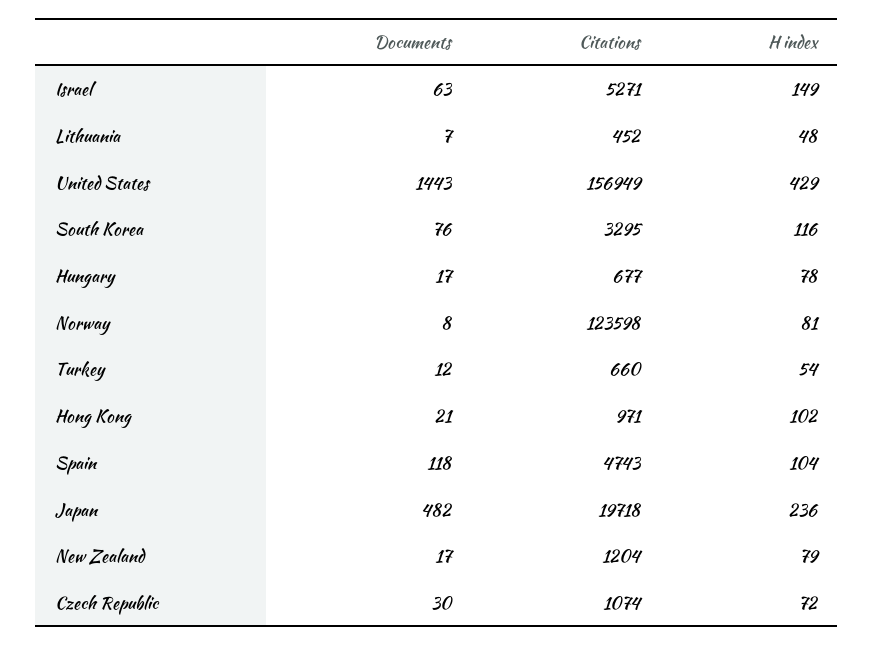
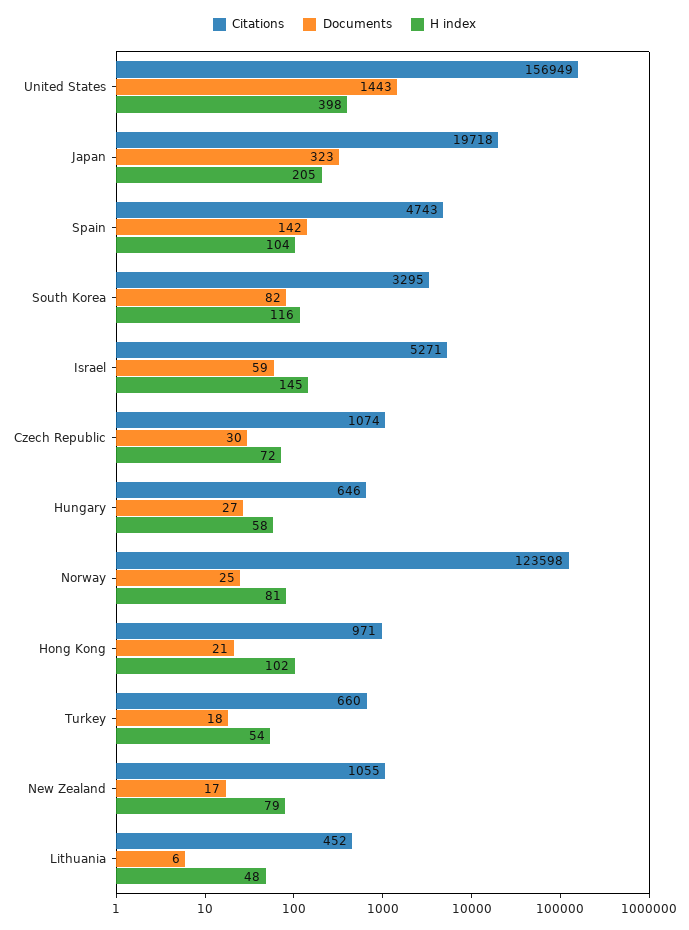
Documents, Israel: 63 -> 59
H index, Israel: 149 -> 145
Documents, Lithuania: 7 -> 6
H index, United States: 429 -> 398
Documents, South Korea: 76 -> 82
Documents, Hungary: 17 -> 27
Citations, Hungary: 677 -> 646
H index, Hungary: 78 -> 58
Documents, Norway: 8 -> 25
Documents, Turkey: 12 -> 18
Documents, Spain: 118 -> 142
Documents, Japan: 482 -> 323
H index, Japan: 236 -> 205
Citations, New Zealand: 1204 -> 1055

